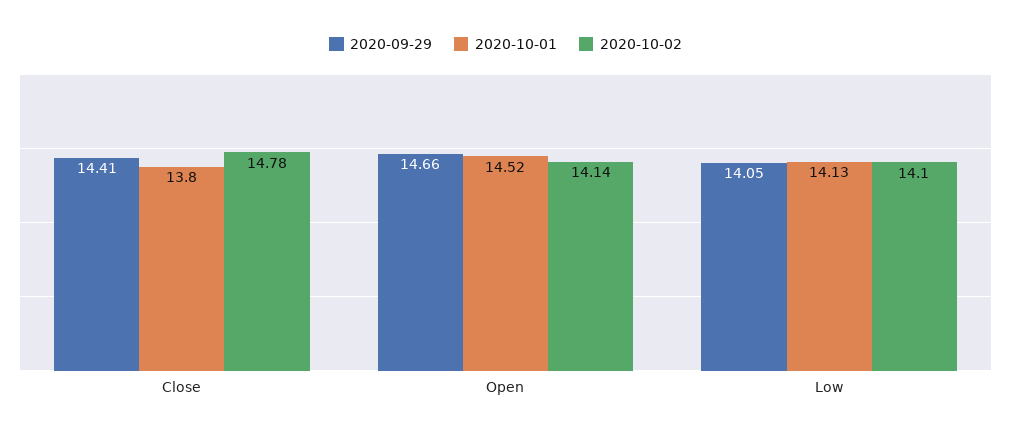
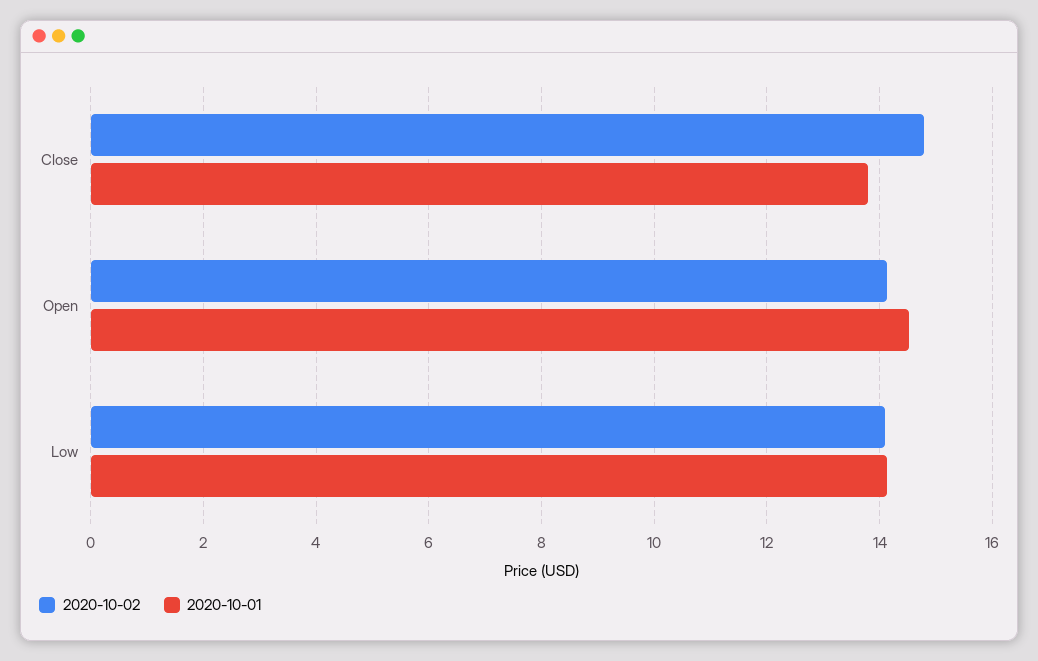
2020-09-29, Close: 14.41 -> none
2020-09-29, Open: 14.66 -> none
2020-09-29, Low: 14.05 -> none

